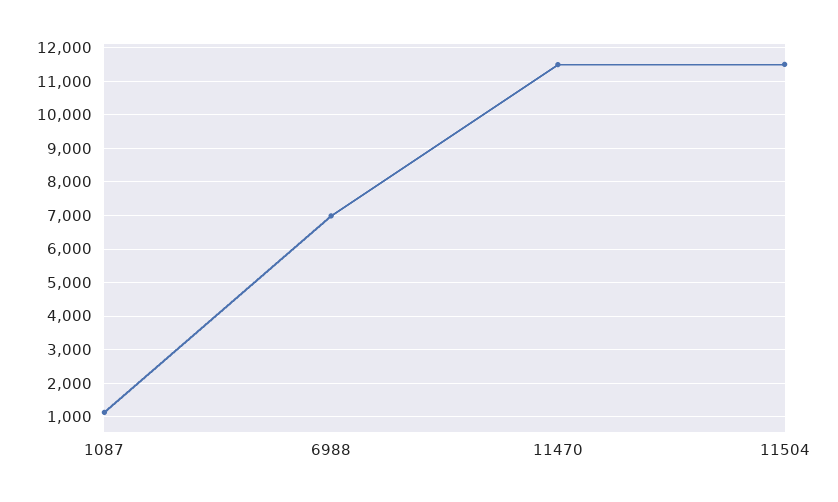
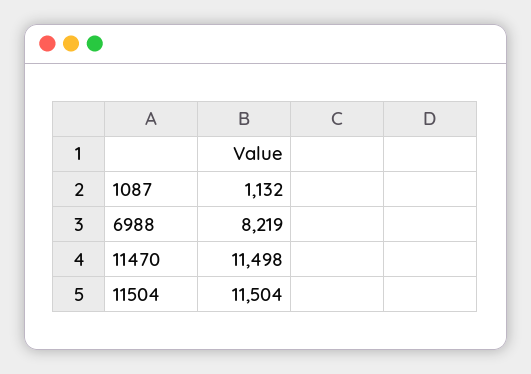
6988: 7000 -> 8219

